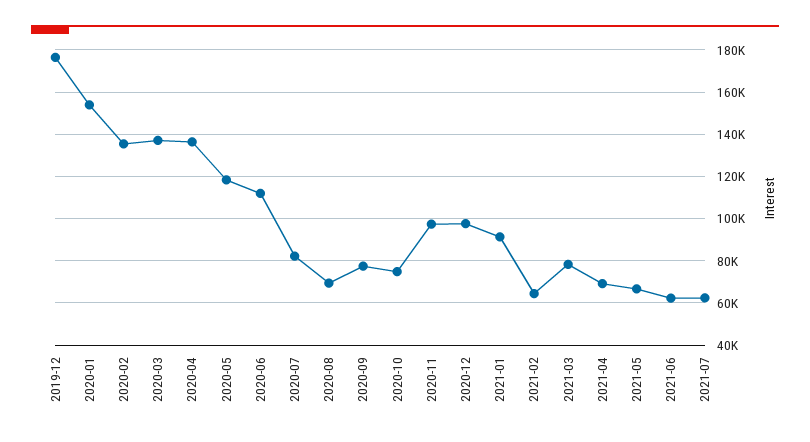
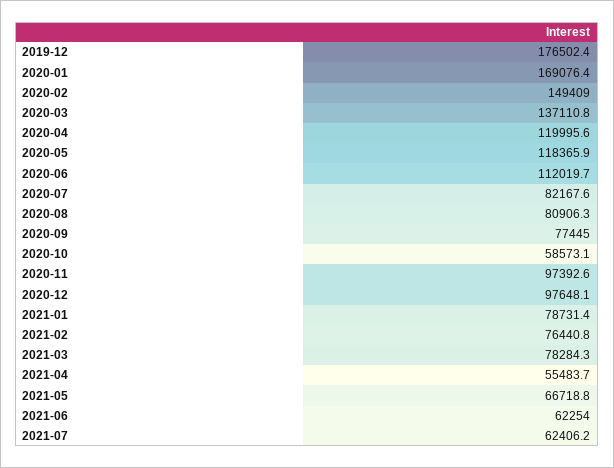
2020-01: 155000 -> 169076.4
2020-02: 135000 -> 149409
2020-04: 135000 -> 119995.6
2020-08: 70000 -> 80906.3
2020-10: 75000 -> 58573.1
2021-01: 90000 -> 78731.4
2021-02: 65000 -> 76440.8
2021-04: 70000 -> 55483.7

